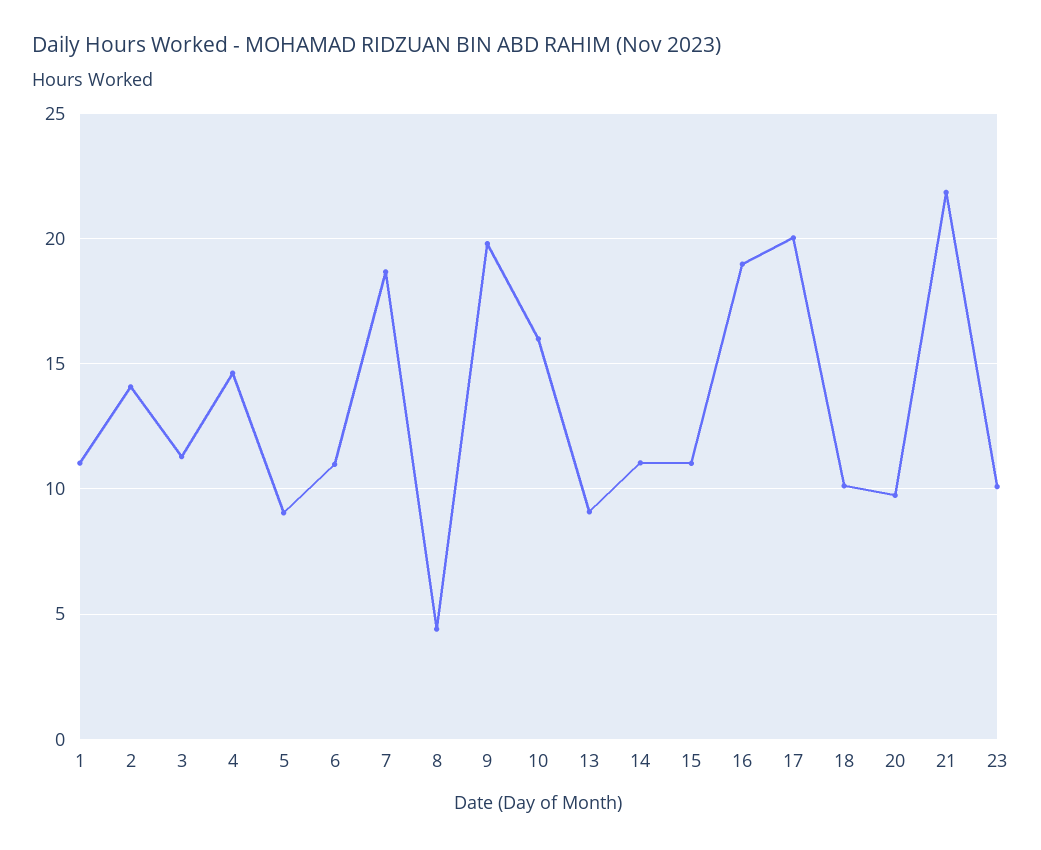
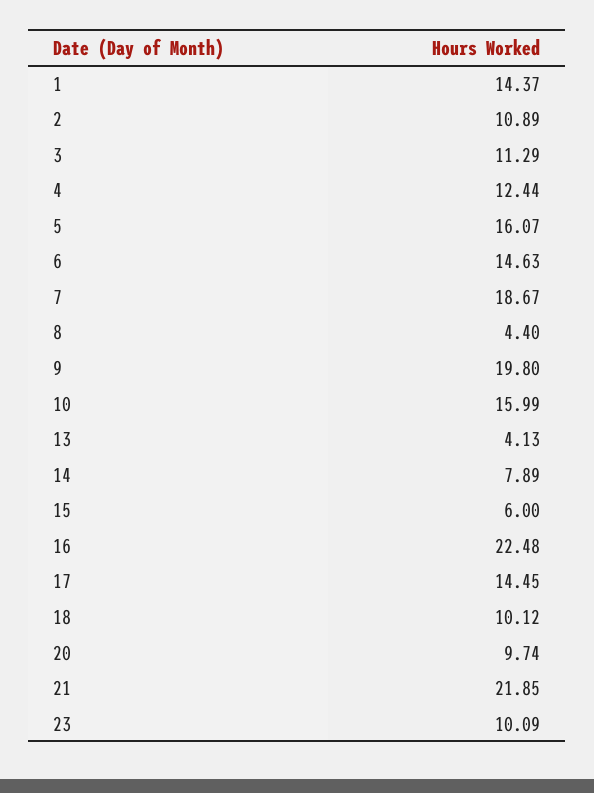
1: 11 -> 14.37
2: 14 -> 10.89
4: 14.5 -> 12.44
5: 9 -> 16.07
6: 11 -> 14.63
13: 9 -> 4.13
14: 11 -> 7.89
15: 11 -> 6
16: 19 -> 22.48
17: 20 -> 14.45

